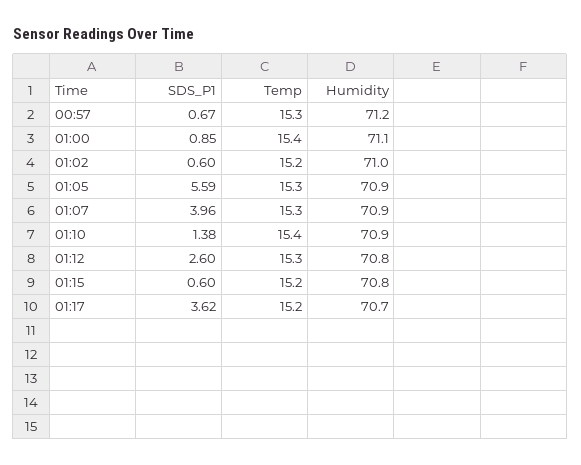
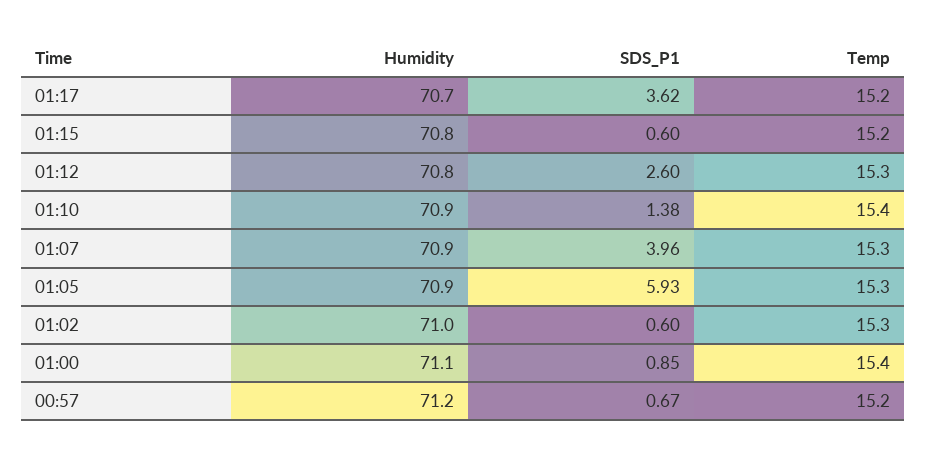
Temp, 00:57: 15.3 -> 15.2
Temp, 01:02: 15.2 -> 15.3
SDS_P1, 01:05: 5.59 -> 5.93

